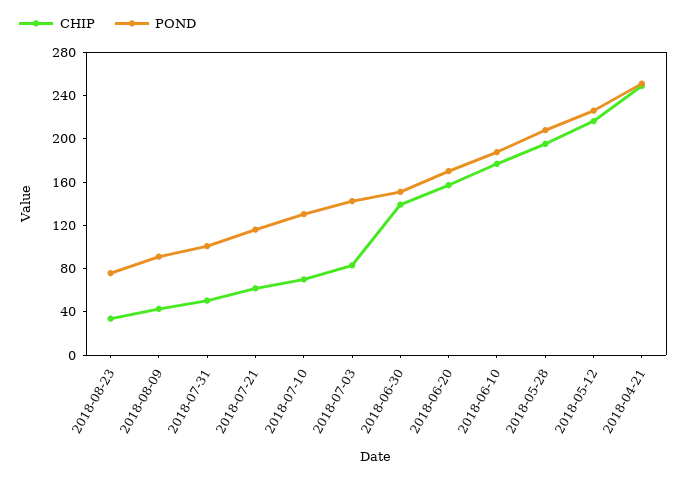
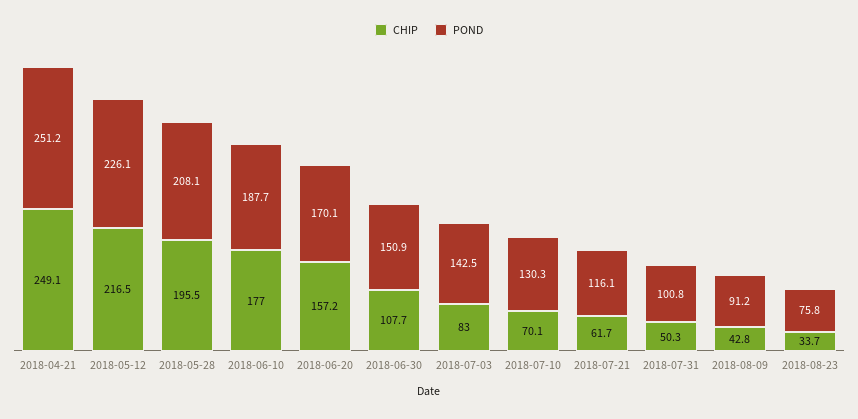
CHIP, 2018-06-30: 140 -> 107.7

